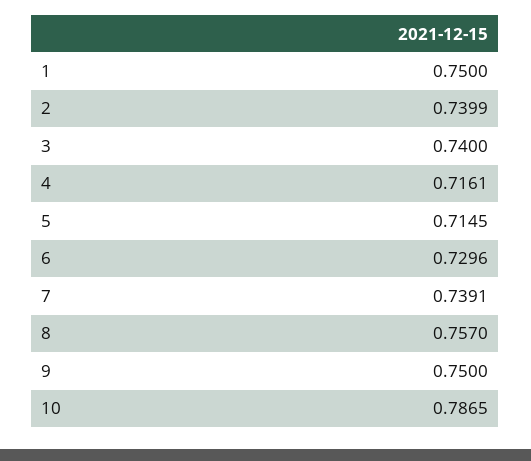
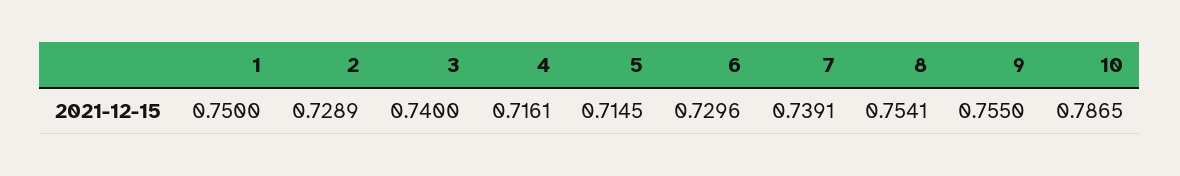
2: 0.7399 -> 0.7289
8: 0.757 -> 0.7541
9: 0.75 -> 0.755

